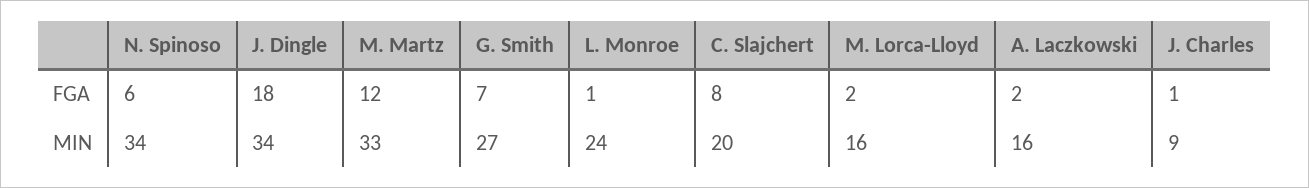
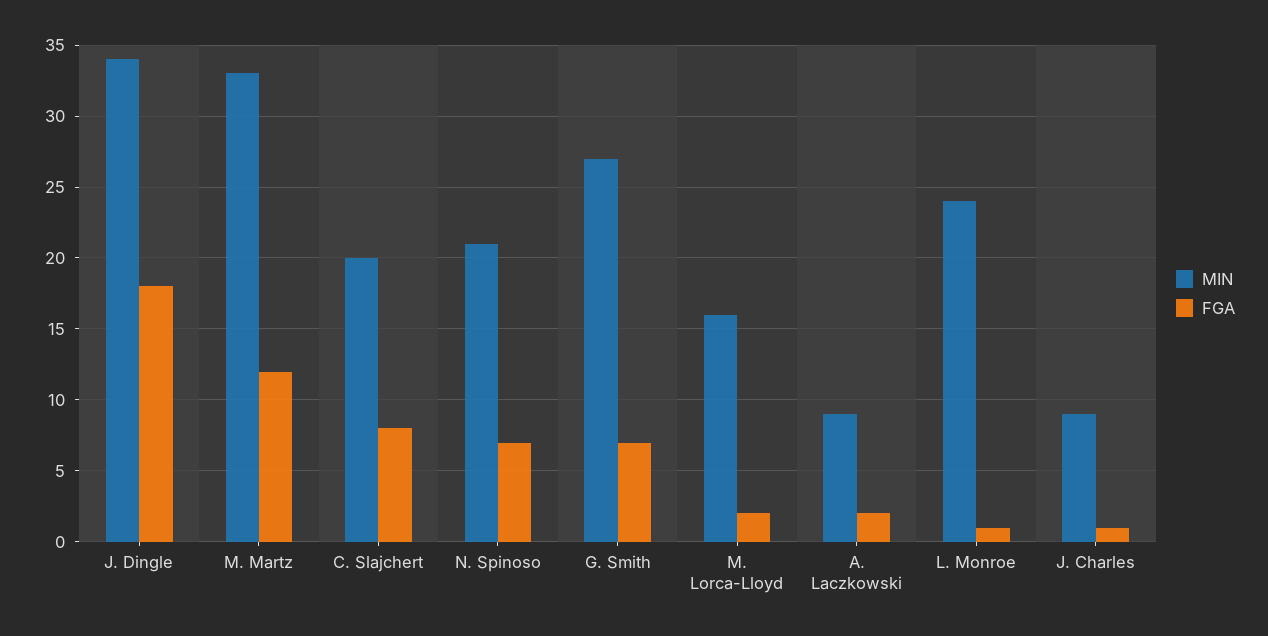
FGA, N. Spinoso: 6 -> 7
MIN, N. Spinoso: 34 -> 21
MIN, A. Laczkowski: 16 -> 9

